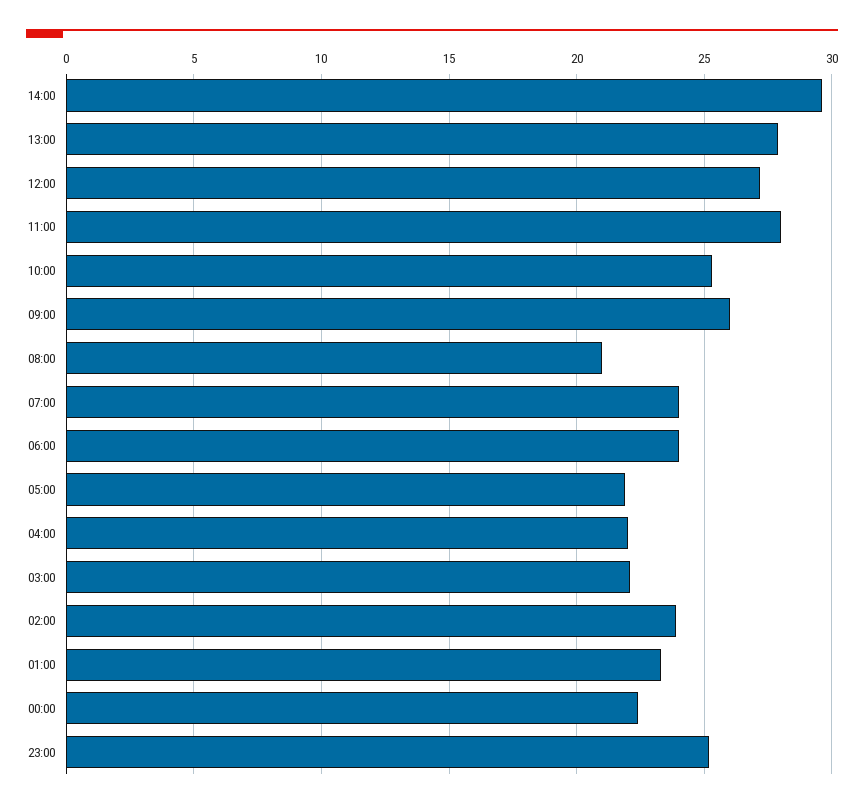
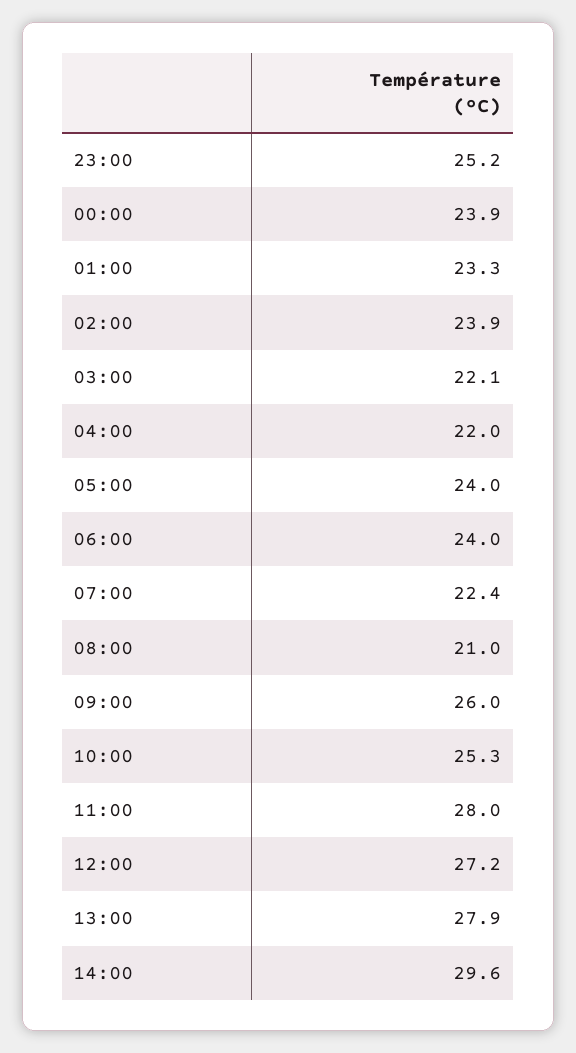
07:00: 24 -> 22.4
05:00: 22 -> 24
00:00: 22.5 -> 23.9

